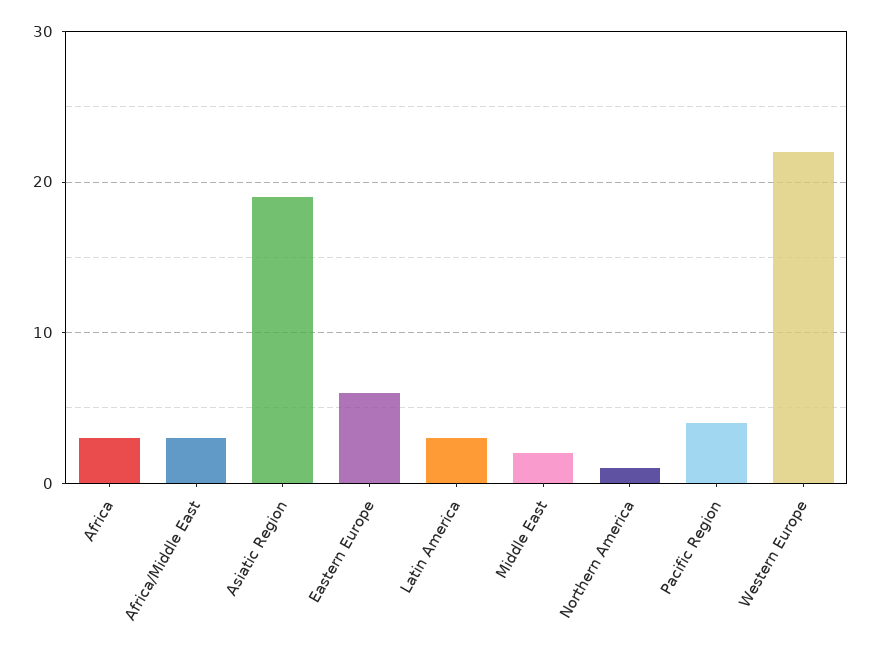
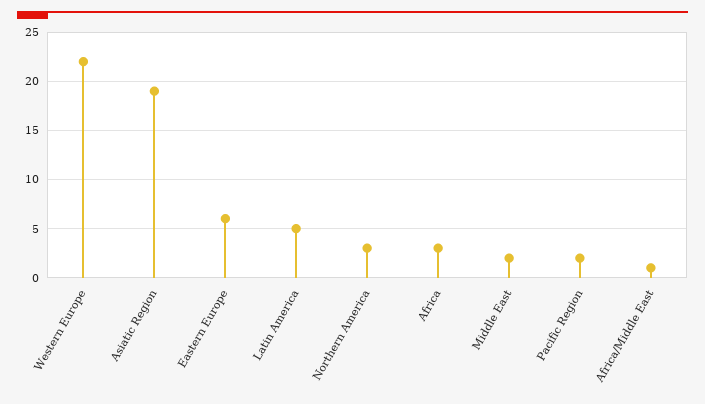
Africa/Middle East: 3 -> 1
Latin America: 3 -> 5
Northern America: 1 -> 3
Pacific Region: 4 -> 2

